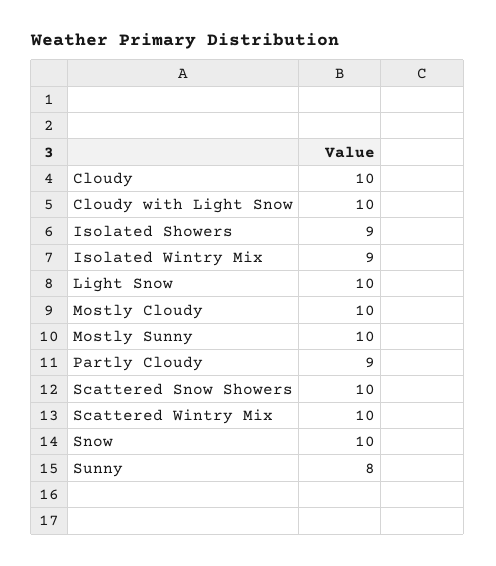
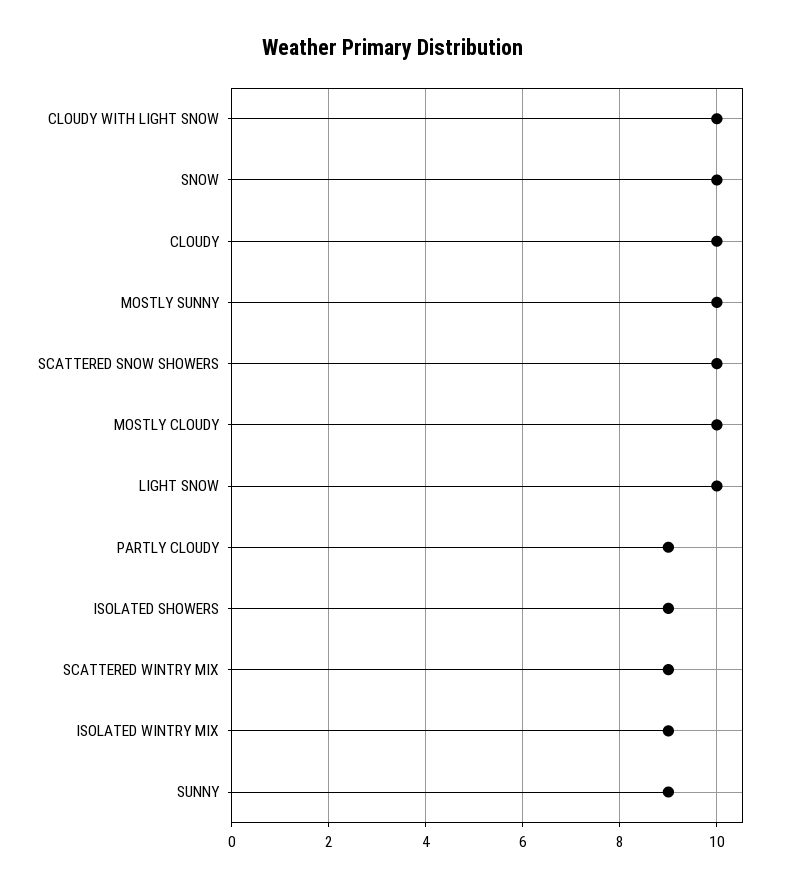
Scattered Wintry Mix: 10 -> 9
Sunny: 8 -> 9

